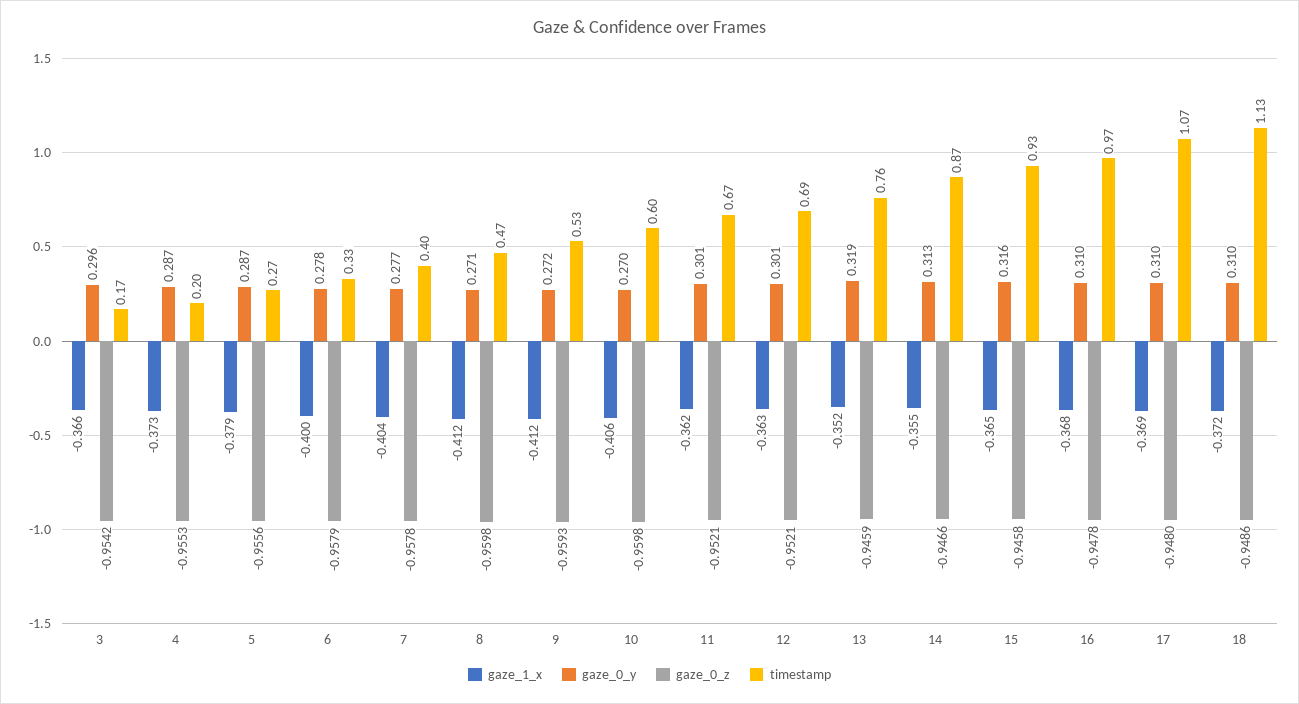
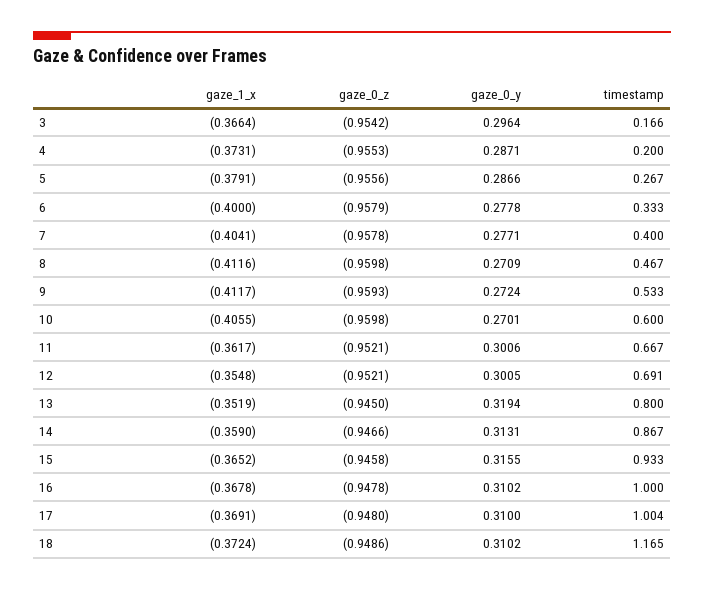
gaze_1_x, 12: -0.363 -> -0.3548
gaze_0_z, 13: -0.9459 -> -0.945
timestamp, 13: 0.76 -> 0.8
gaze_1_x, 14: -0.355 -> -0.359
timestamp, 16: 0.97 -> 1
timestamp, 17: 1.07 -> 1.004
timestamp, 18: 1.13 -> 1.165

